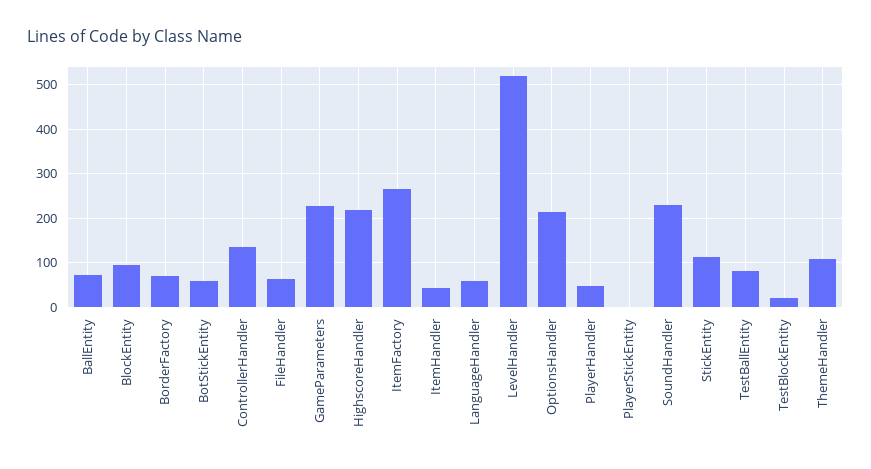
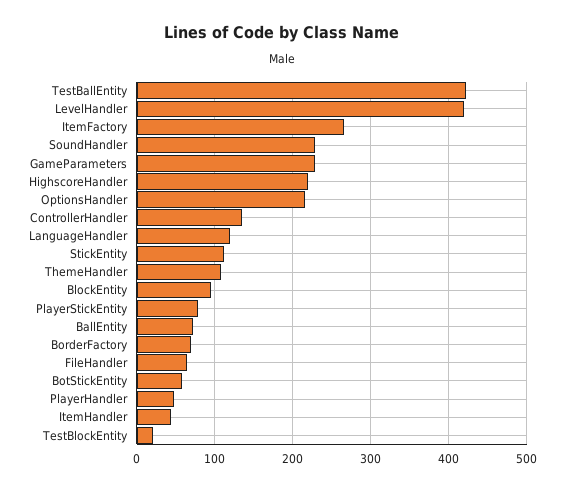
LanguageHandler: 60 -> 120
LevelHandler: 520 -> 420
PlayerStickEntity: 0 -> 80
TestBallEntity: 80 -> 420

